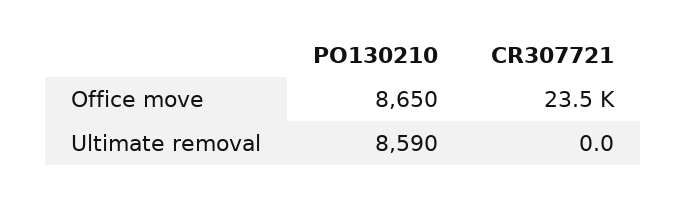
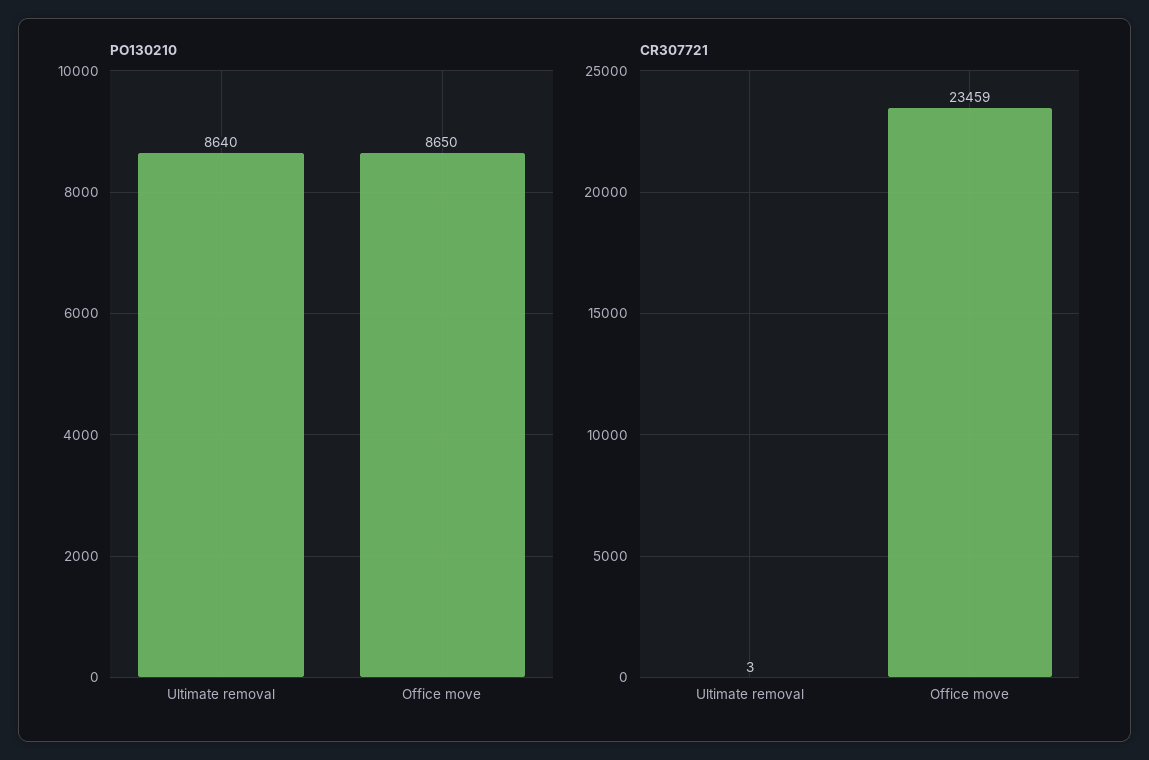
PO130210, Ultimate removal: 8590 -> 8640
CR307721, Ultimate removal: 0 -> 3

